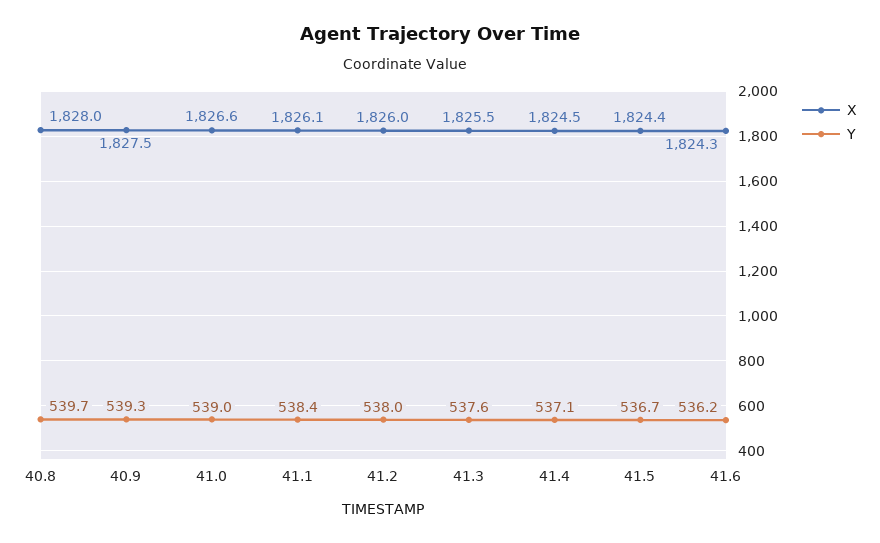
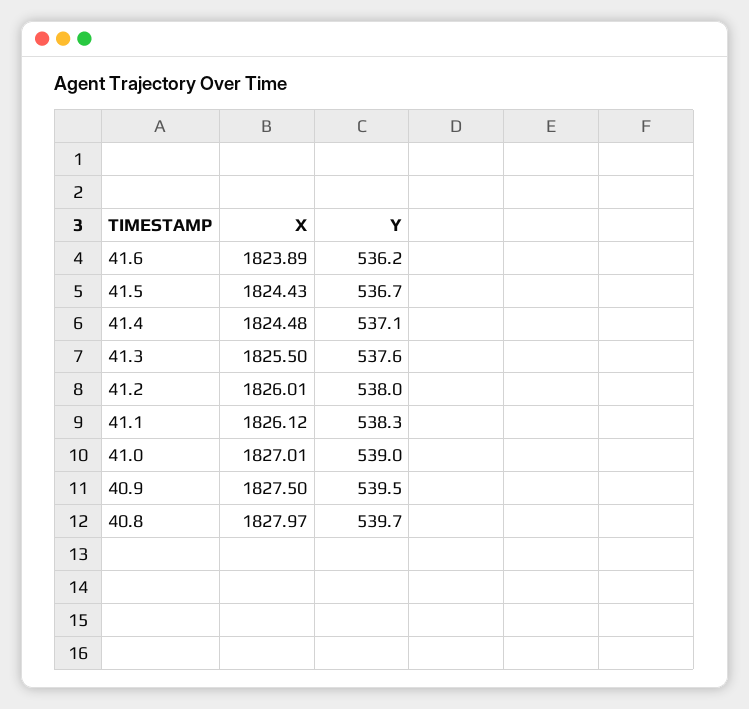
Y, 40.9: 539.3 -> 539.5
X, 41.0: 1826.6 -> 1827.01
Y, 41.1: 538.4 -> 538.3
X, 41.6: 1824.3 -> 1823.89

